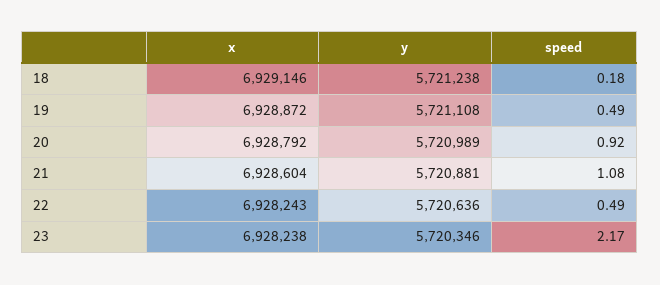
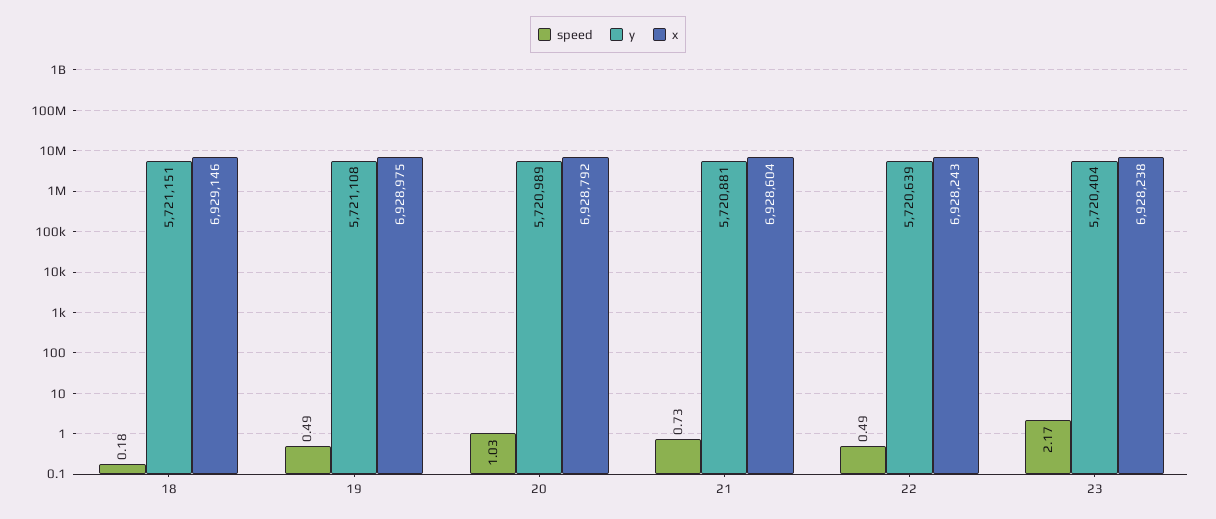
y, 18: 5721238 -> 5721151
x, 19: 6928872 -> 6928975
speed, 20: 0.92 -> 1.03
speed, 21: 1.08 -> 0.73
y, 22: 5720636 -> 5720639
y, 23: 5720346 -> 5720404

